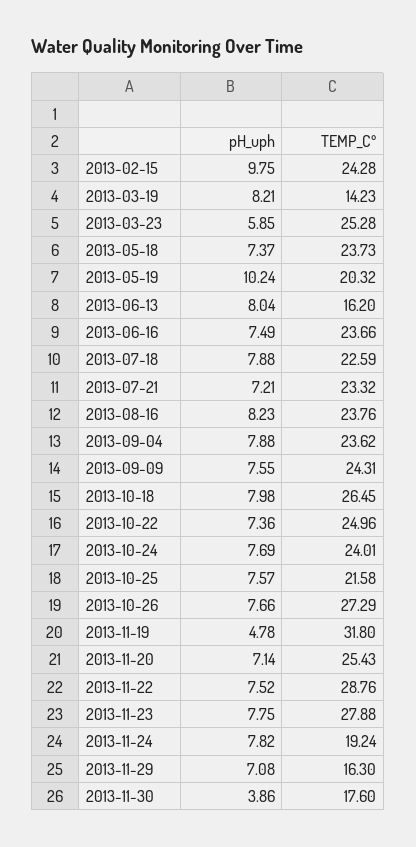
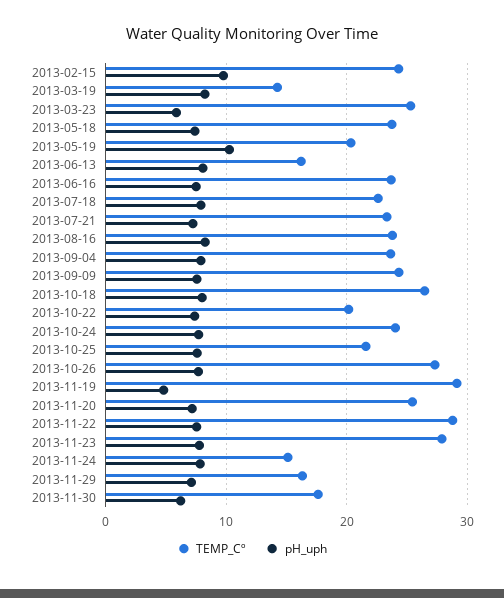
TEMP_Cº, 2013-10-22: 24.96 -> 20
TEMP_Cº, 2013-11-19: 31.8 -> 29
TEMP_Cº, 2013-11-24: 19.24 -> 15
pH_uph, 2013-11-30: 3.86 -> 6

